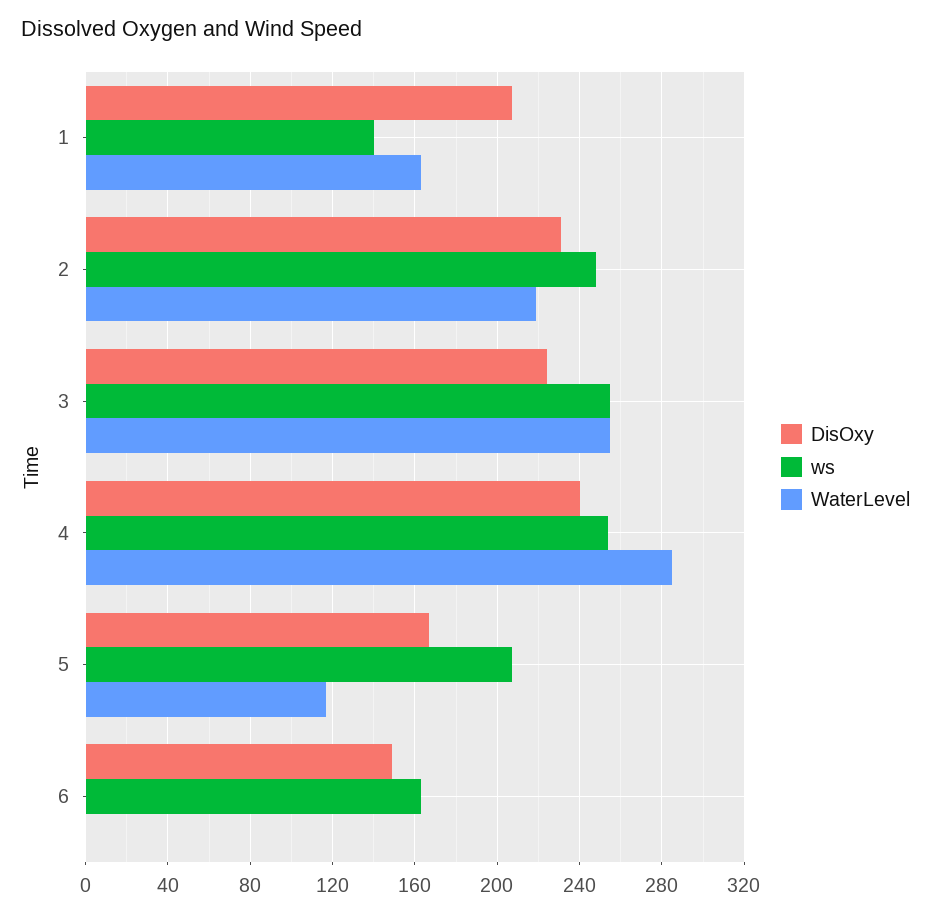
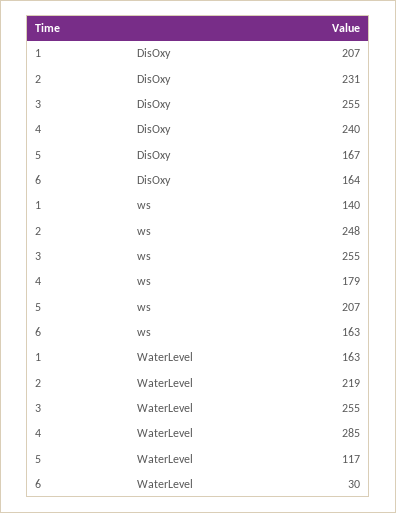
DisOxy, 3: 225 -> 255
ws, 4: 255 -> 179
DisOxy, 6: 150 -> 164
WaterLevel, 6: 0 -> 30

